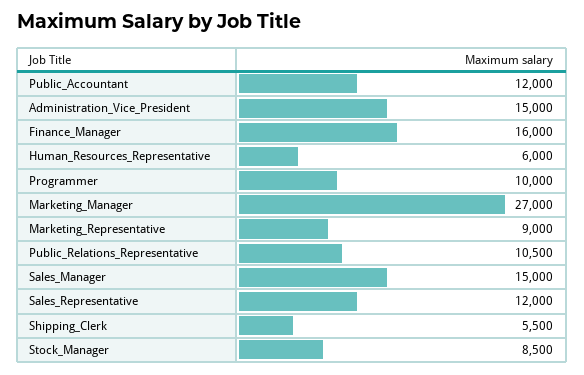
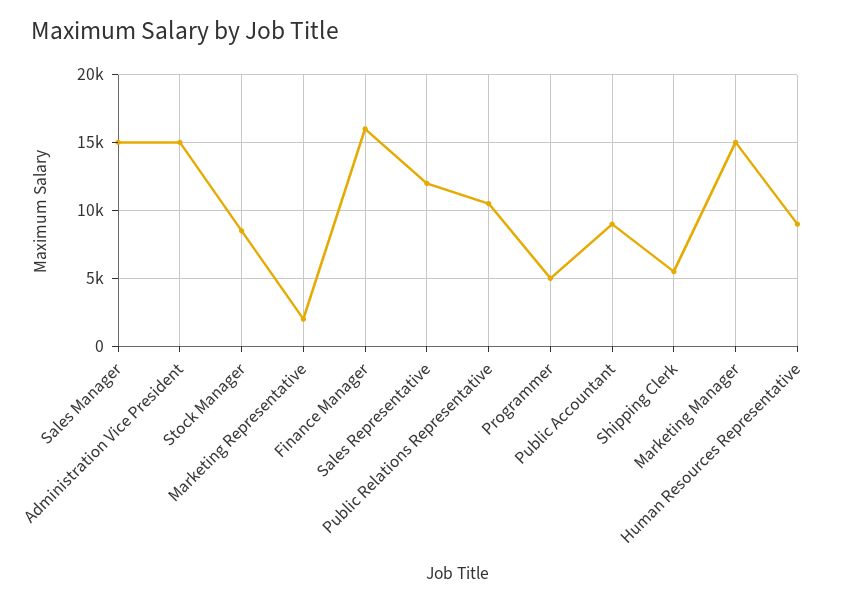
Public_Accountant: 12000 -> 9000
Human_Resources_Representative: 6000 -> 9000
Programmer: 10000 -> 5000
Marketing_Manager: 27000 -> 15000
Marketing_Representative: 9000 -> 2000

